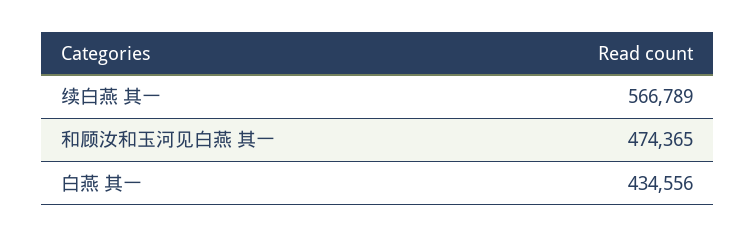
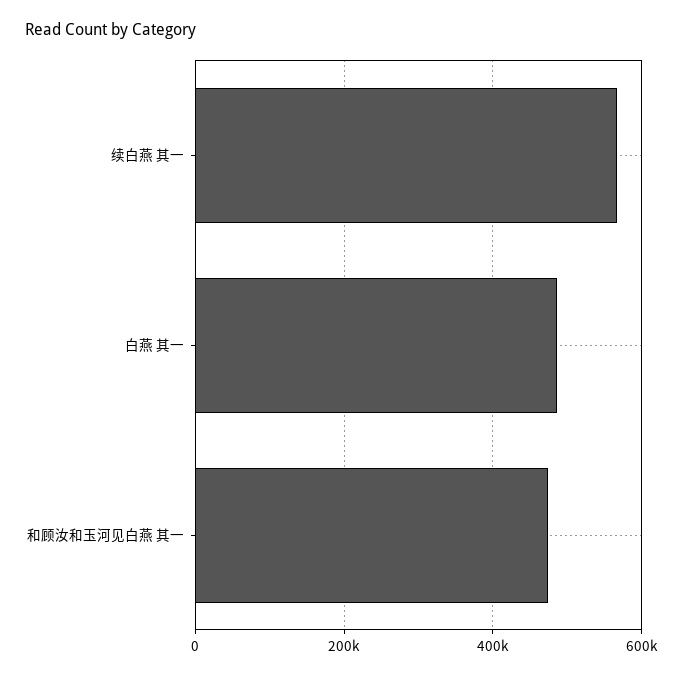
白燕 其一: 434556 -> 480000

